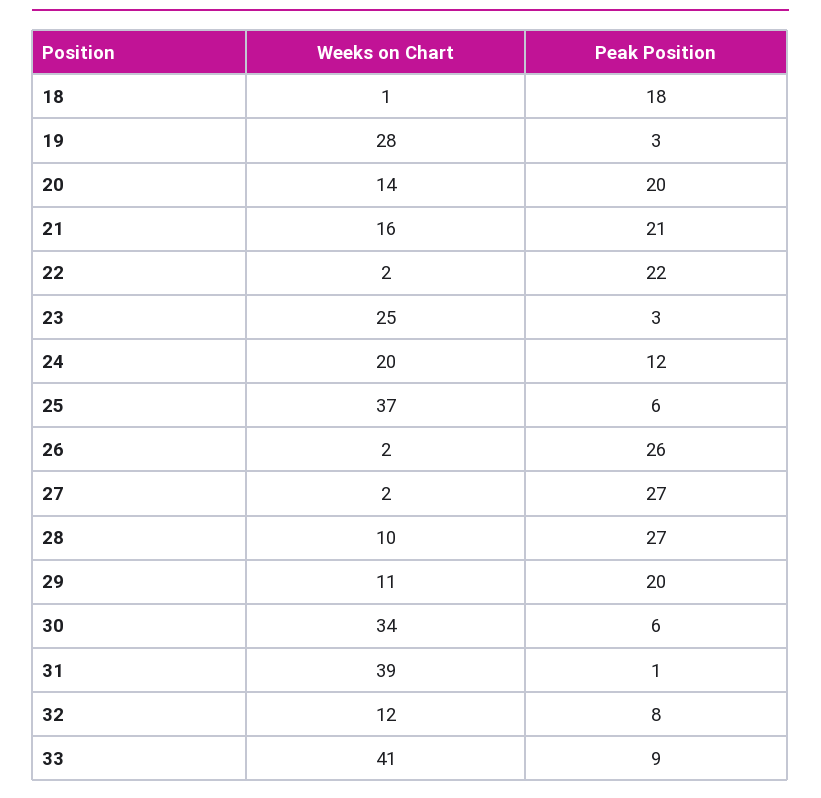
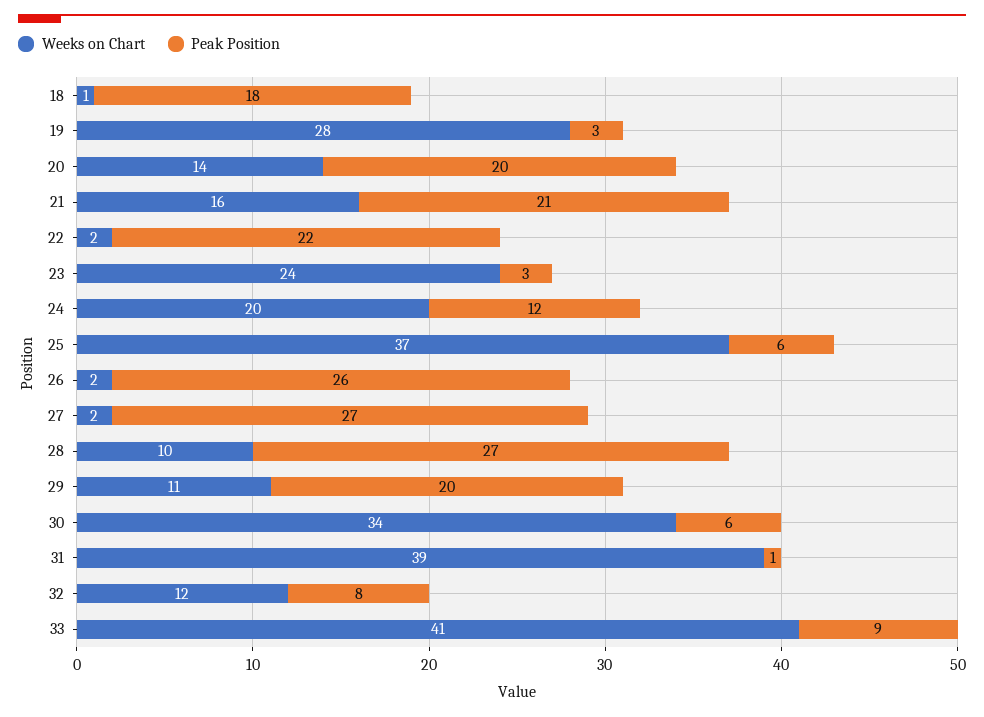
Weeks on Chart, 23: 25 -> 24

